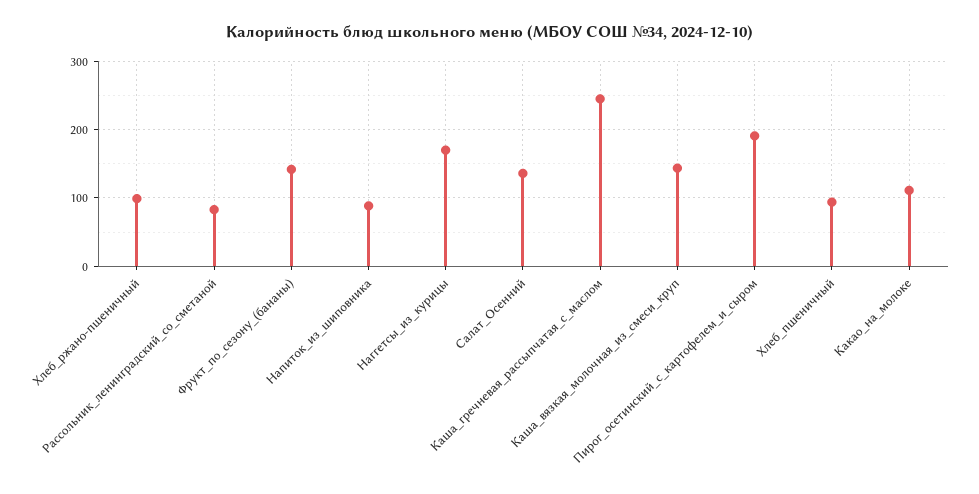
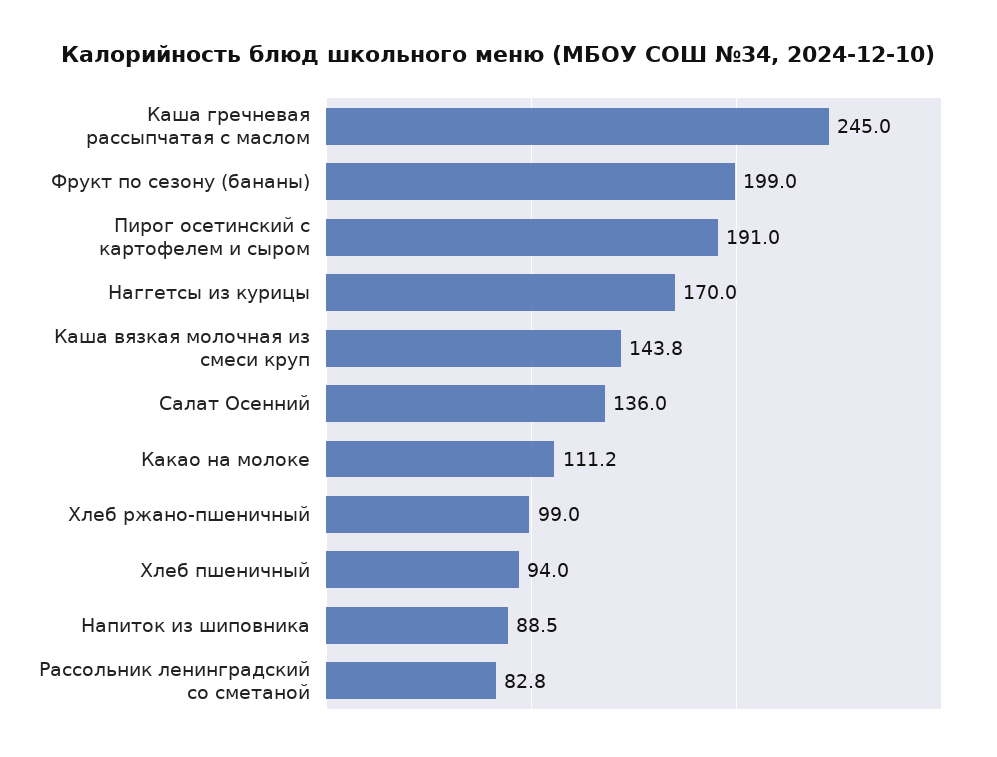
Фрукт_по_сезону_(бананы): 140 -> 199

